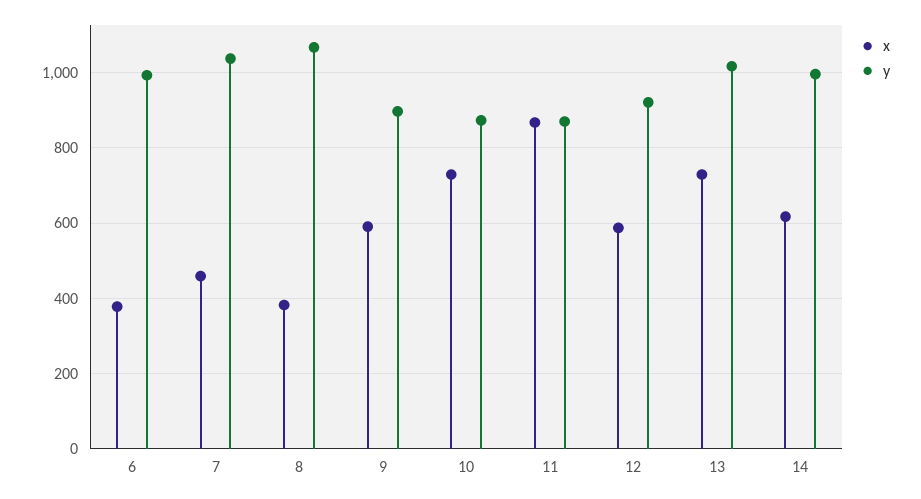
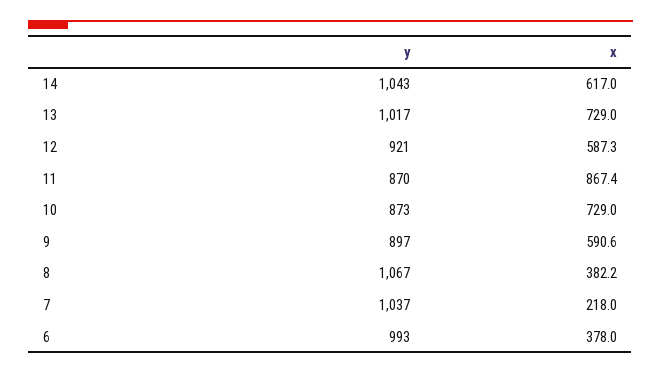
x, 7: 460 -> 218
y, 14: 1000 -> 1043

